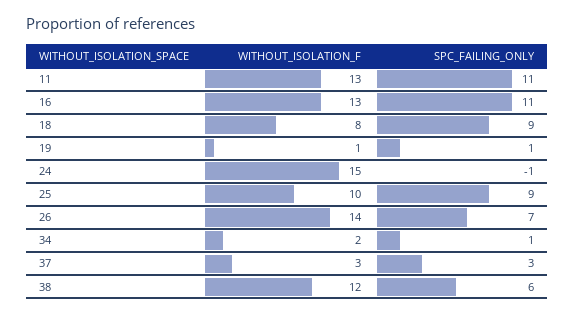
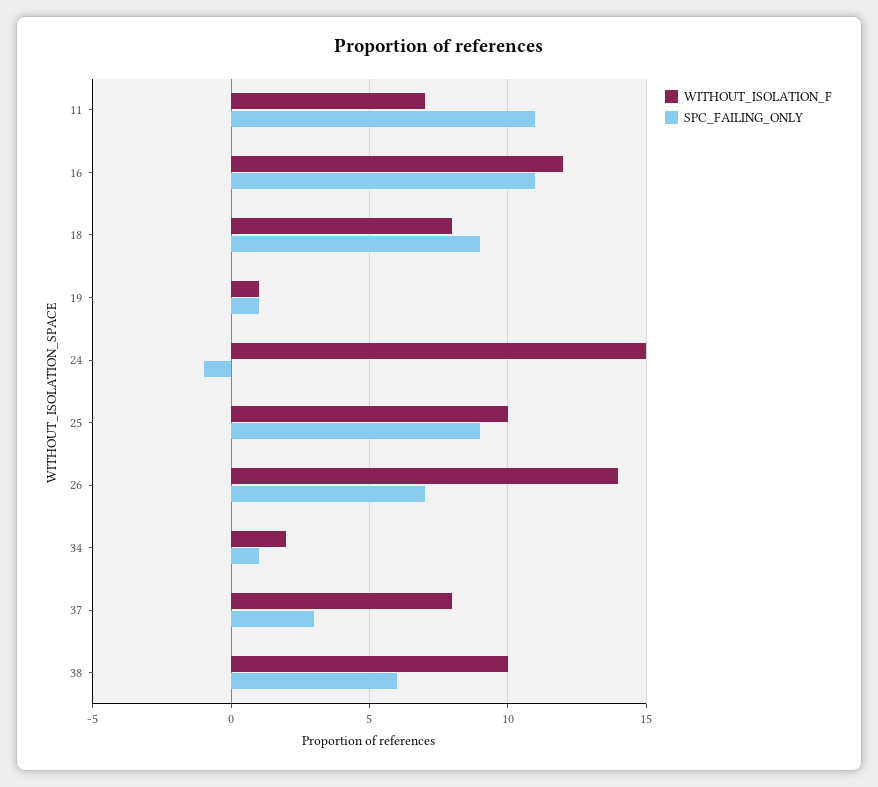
WITHOUT_ISOLATION_F, 11: 13 -> 7
WITHOUT_ISOLATION_F, 16: 13 -> 12
WITHOUT_ISOLATION_F, 37: 3 -> 8
WITHOUT_ISOLATION_F, 38: 12 -> 10

